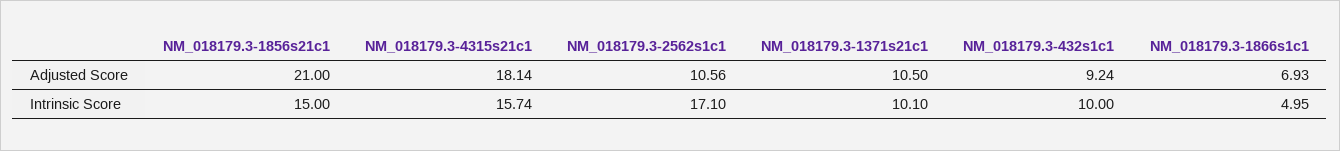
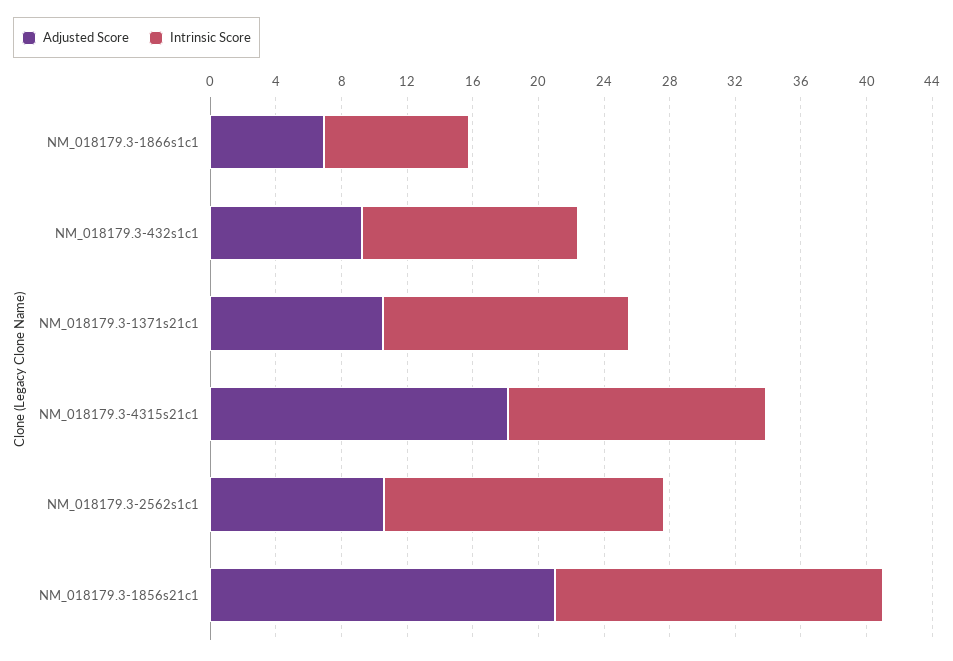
Intrinsic Score, NM_018179.3-1856s21c1: 15 -> 20
Intrinsic Score, NM_018179.3-1371s21c1: 10.1 -> 15
Intrinsic Score, NM_018179.3-432s1c1: 10 -> 13
Intrinsic Score, NM_018179.3-1866s1c1: 4.95 -> 9

